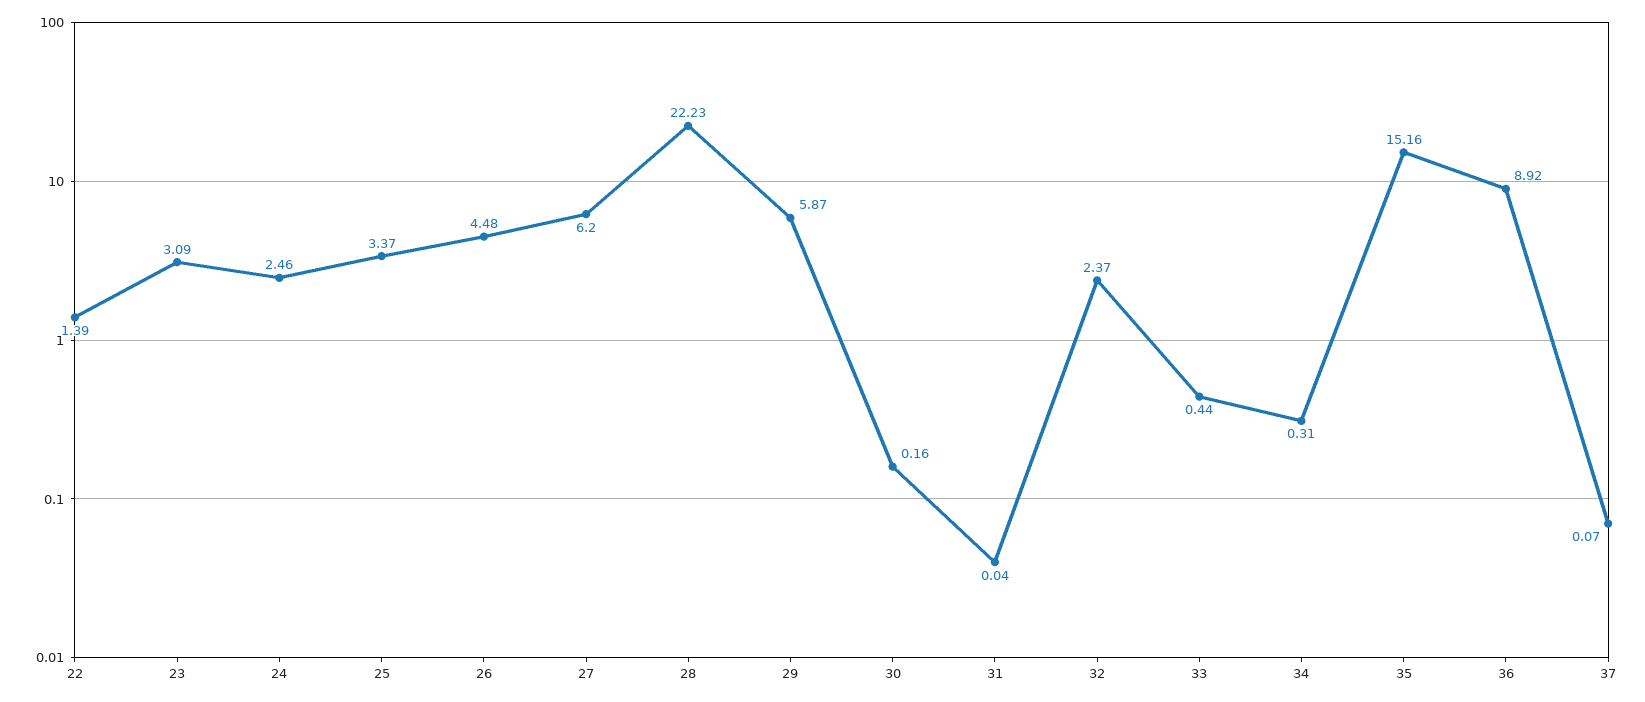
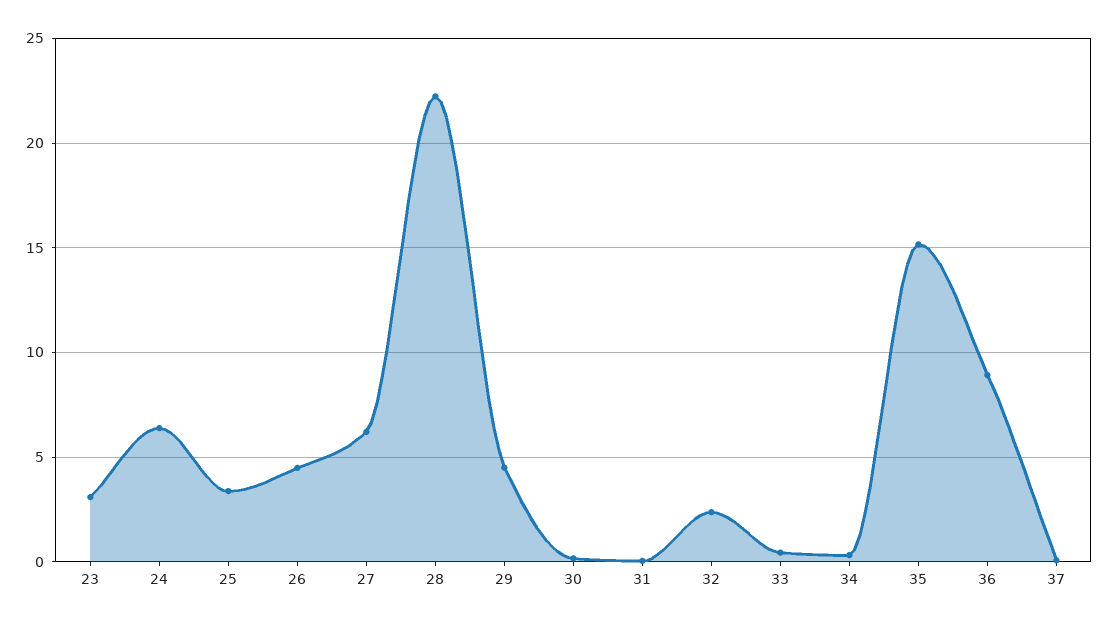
22: 1.39 -> none
24: 2.46 -> 6.5
29: 5.87 -> 4.5

